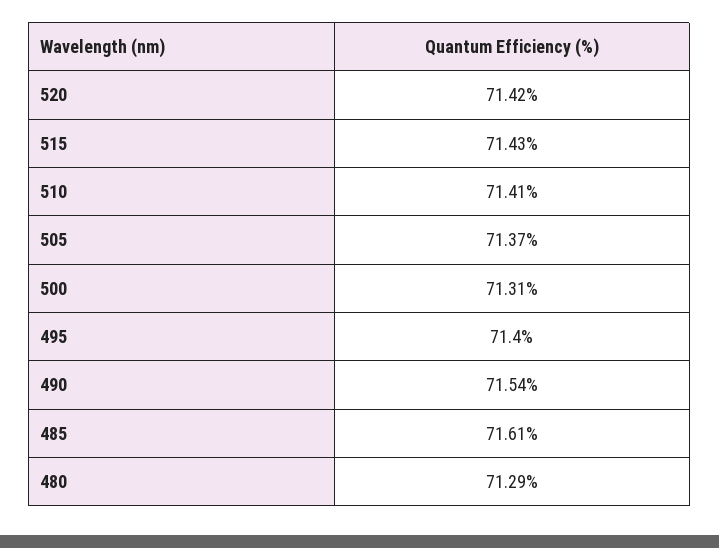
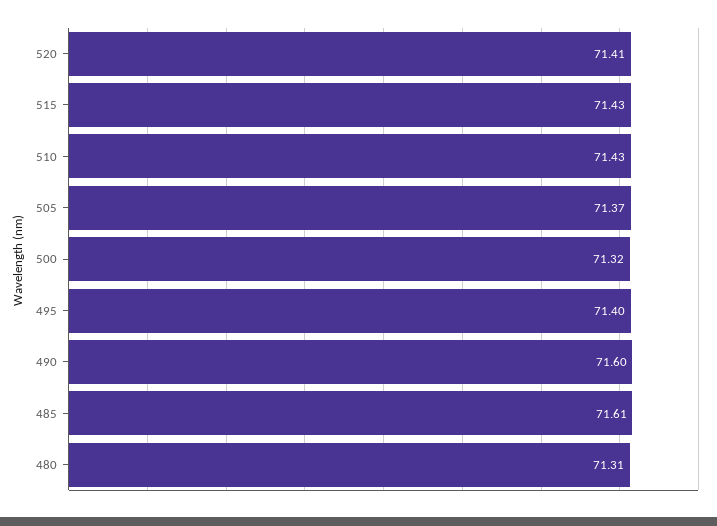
520: 71.42 -> 71.41
510: 71.41 -> 71.43
500: 71.31 -> 71.32
490: 71.54 -> 71.6
480: 71.29 -> 71.31

